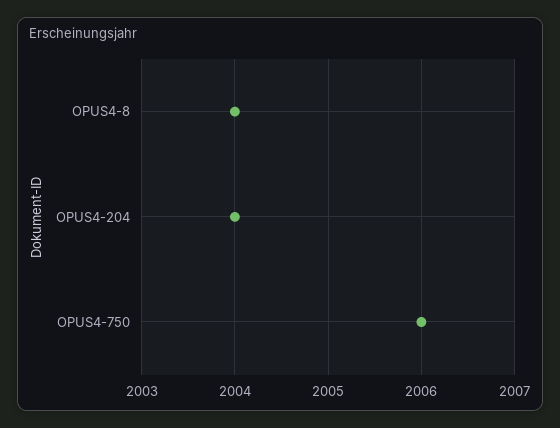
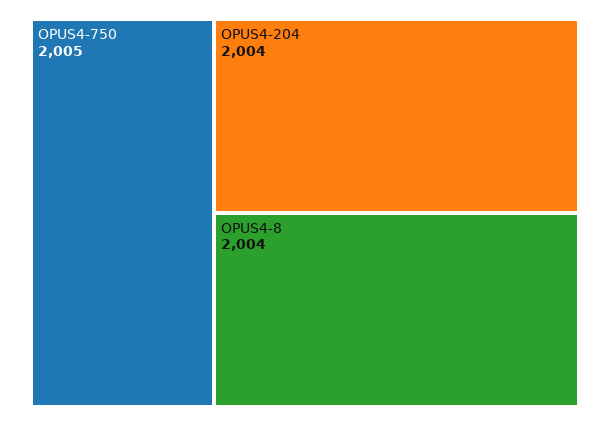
OPUS4-750: 2006 -> 2005

